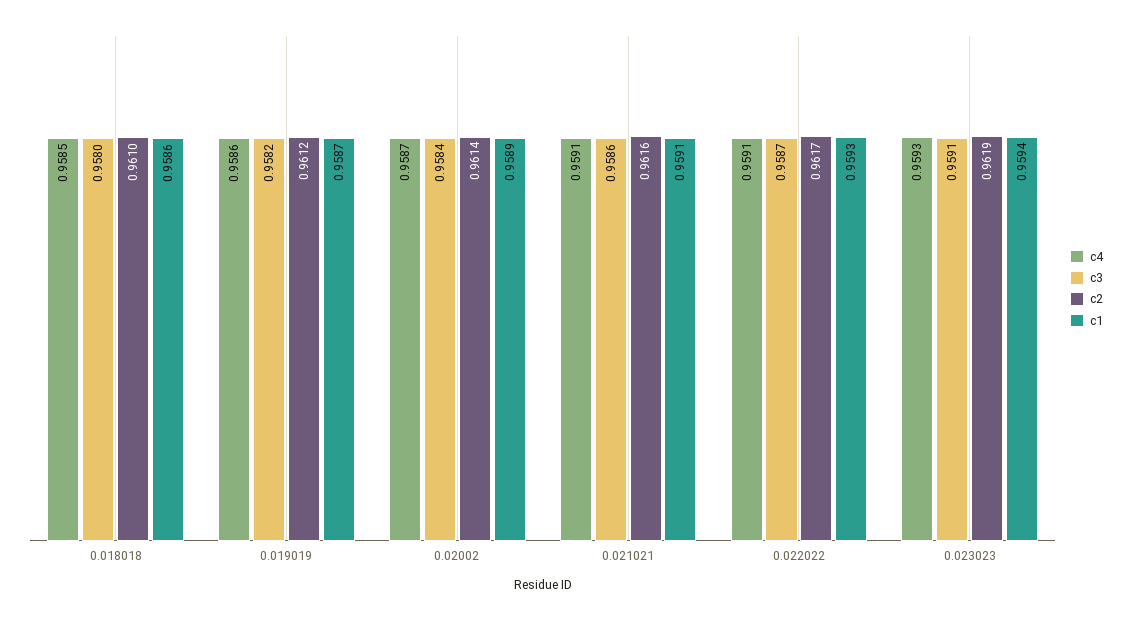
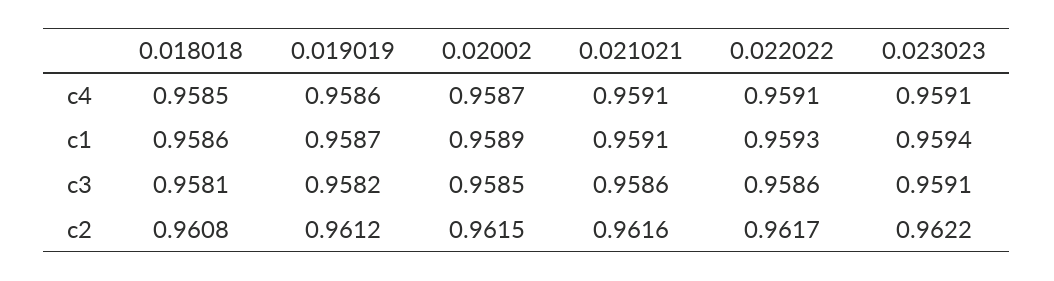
c3, 0.018018: 0.958 -> 0.9581
c2, 0.018018: 0.961 -> 0.9608
c3, 0.02002: 0.9584 -> 0.9585
c2, 0.02002: 0.9614 -> 0.9615
c3, 0.022022: 0.9587 -> 0.9586
c4, 0.023023: 0.9593 -> 0.9591
c2, 0.023023: 0.9619 -> 0.9622

